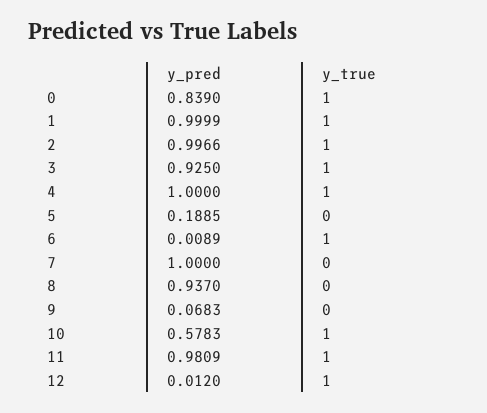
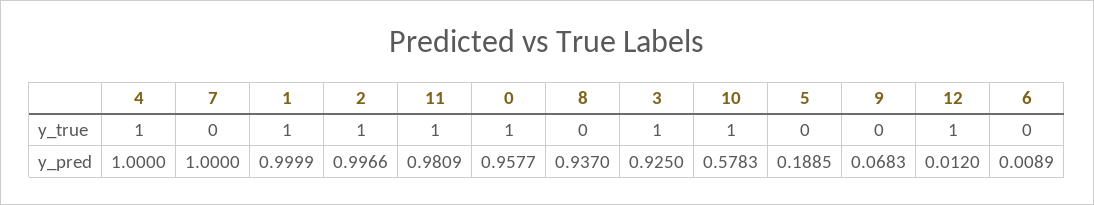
y_pred, 0: 0.839 -> 0.9577
y_true, 6: 1 -> 0

